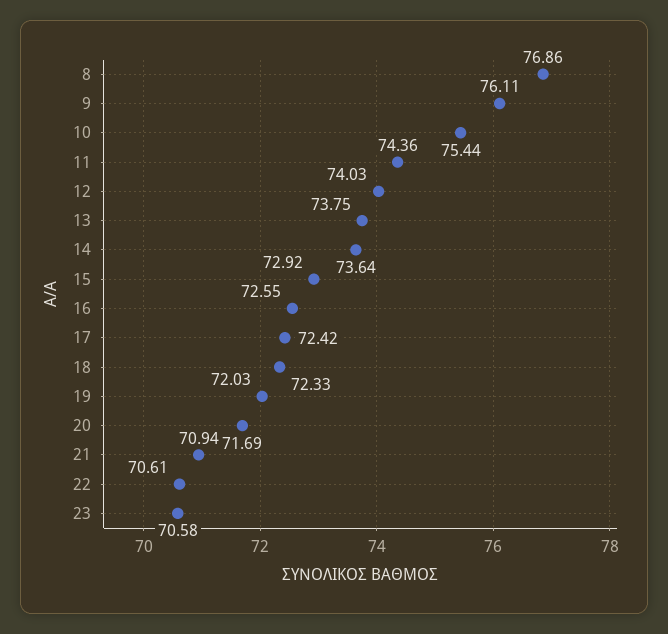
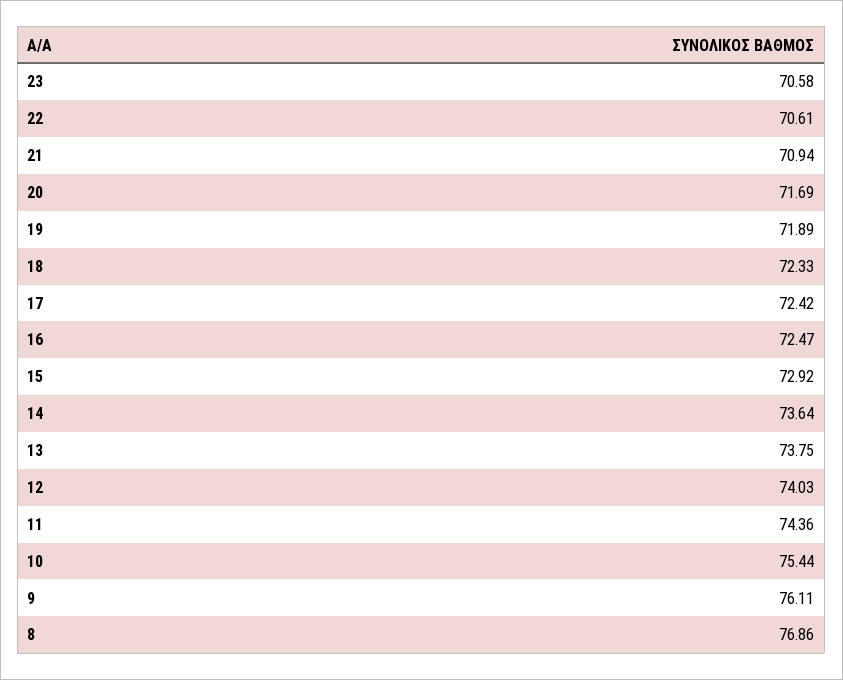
16: 72.55 -> 72.47
19: 72.03 -> 71.89

